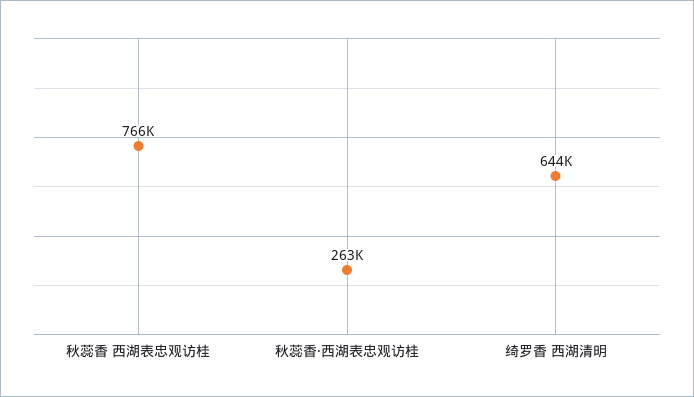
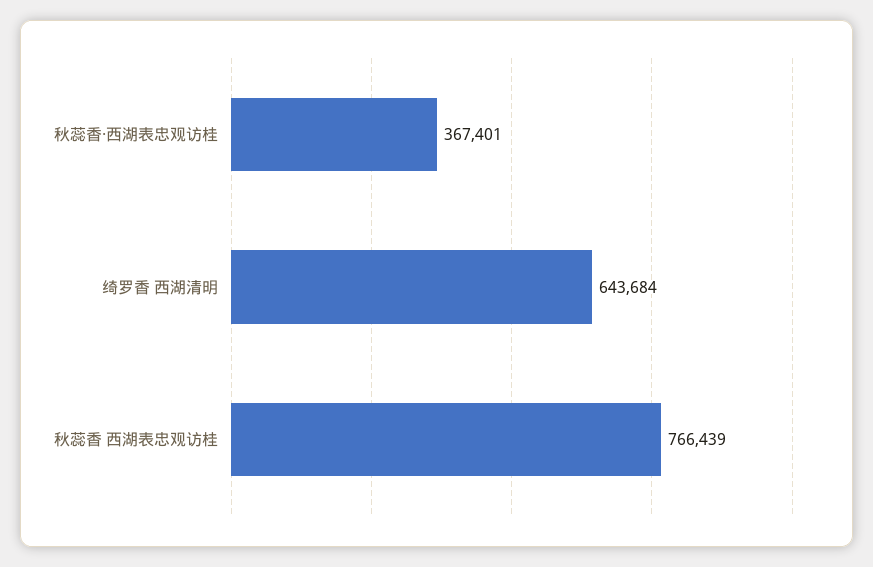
秋蕊香·西湖表忠观访桂: 263000 -> 367401

